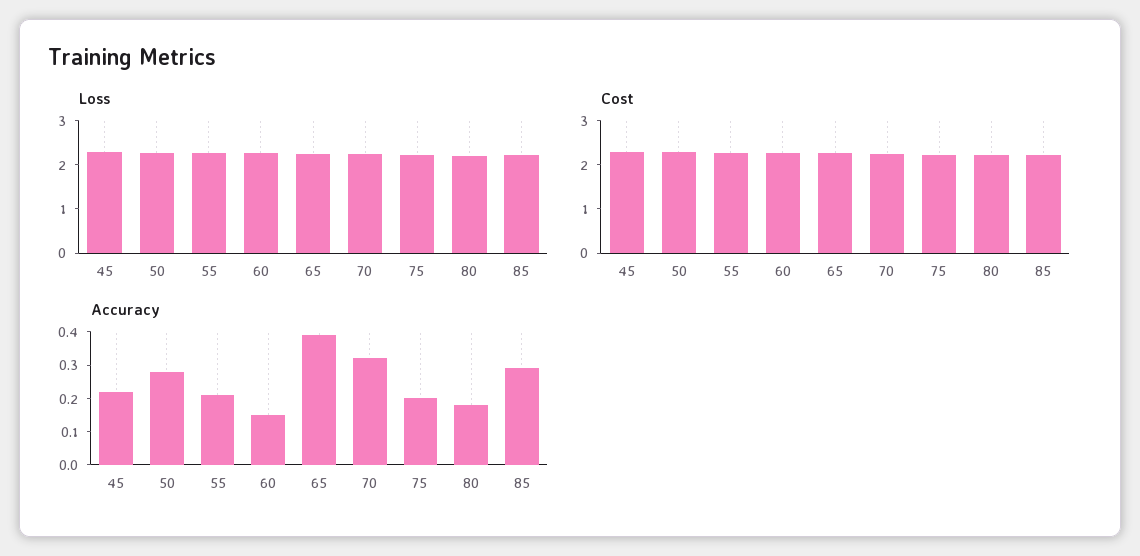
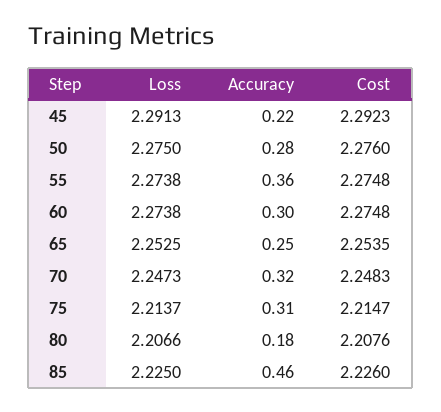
Accuracy, 55: 0.2 -> 0.36
Accuracy, 60: 0.15 -> 0.3
Accuracy, 65: 0.4 -> 0.25
Accuracy, 75: 0.2 -> 0.31
Accuracy, 85: 0.3 -> 0.46

